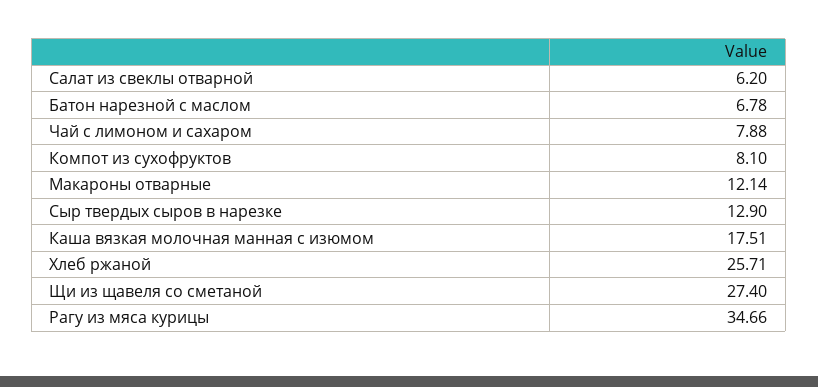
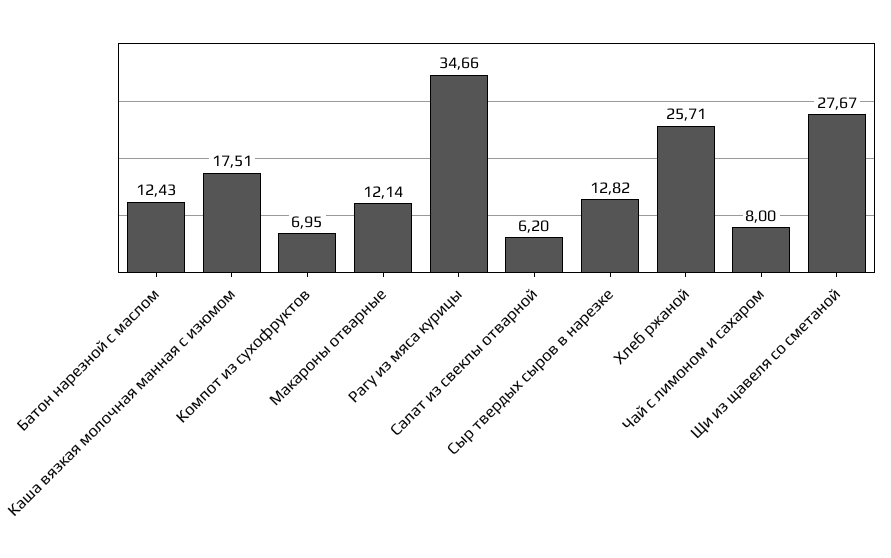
Батон нарезной с маслом: 6.78 -> 12.43
Чай с лимоном и сахаром: 7.88 -> 8
Компот из сухофруктов: 8.1 -> 6.95
Сыр твердых сыров в нарезке: 12.9 -> 12.82
Щи из щавеля со сметаной: 27.4 -> 27.67

